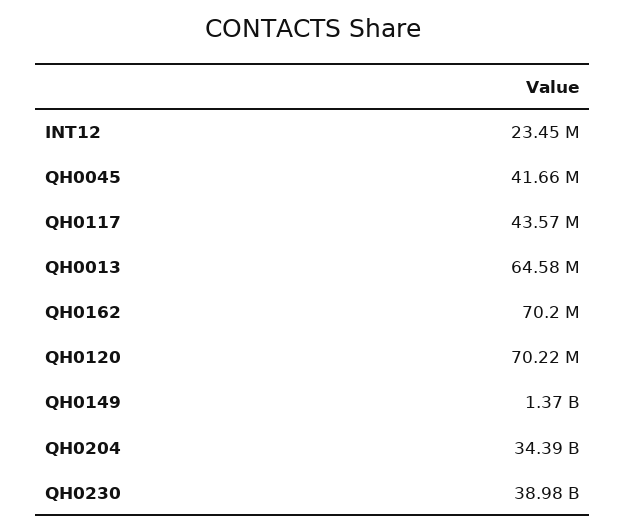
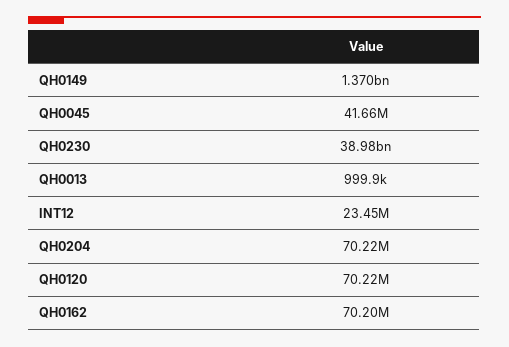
QH0117: 43570000 -> none
QH0013: 64580000 -> 999900
QH0204: 34390000000 -> 70220000

